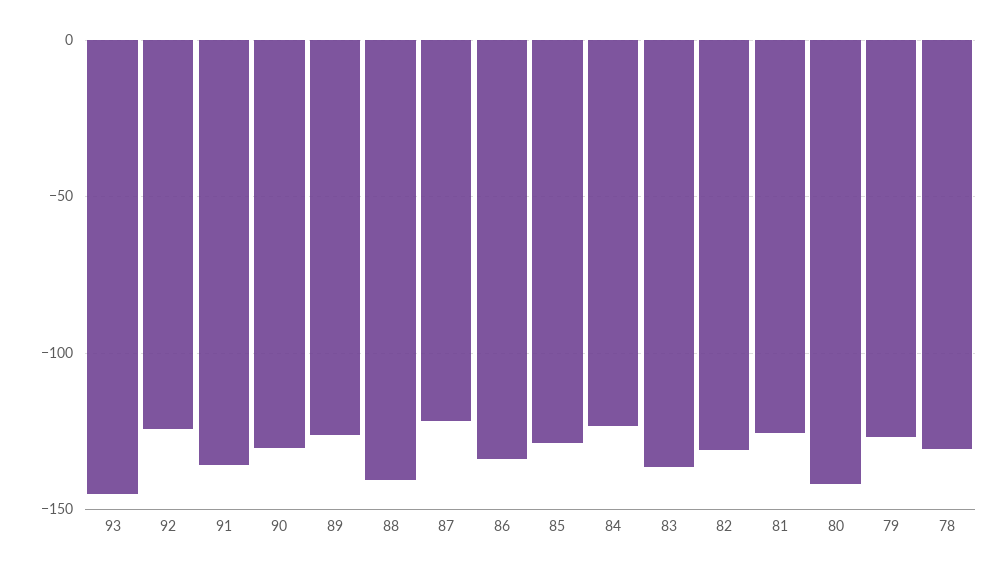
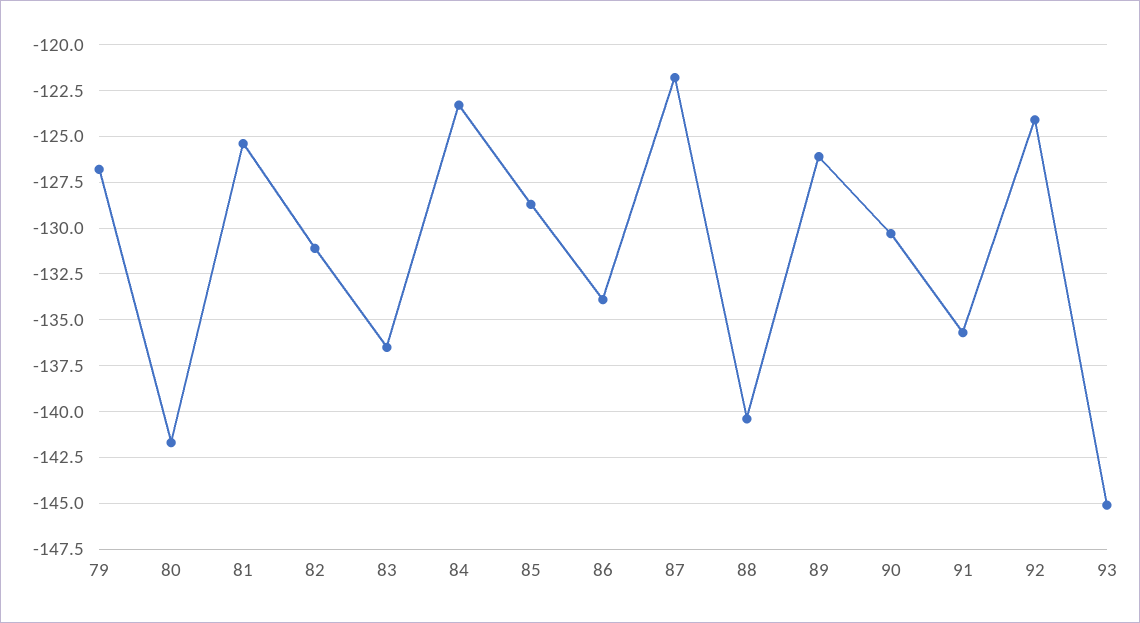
78: -130 -> none

